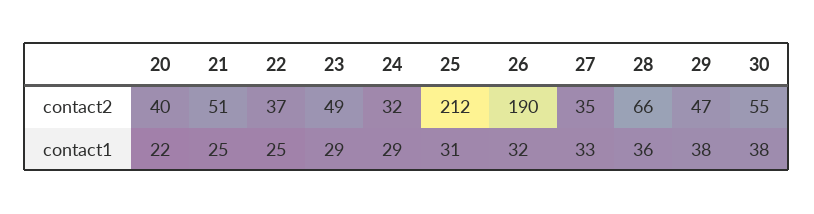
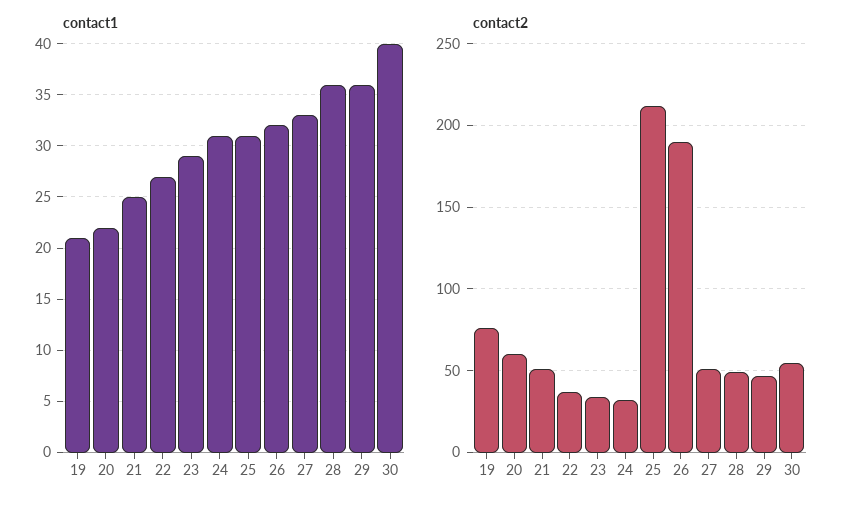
contact2, 20: 40 -> 60
contact2, 23: 49 -> 35
contact2, 27: 35 -> 50
contact2, 28: 66 -> 50
contact1, 22: 25 -> 27
contact1, 24: 29 -> 31
contact1, 29: 38 -> 36
contact1, 30: 38 -> 40
contact1, 19: none -> 21
contact2, 19: none -> 75

